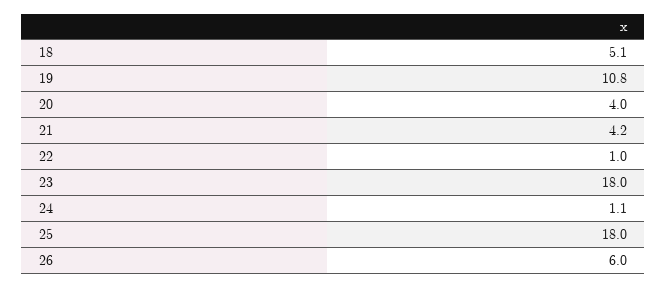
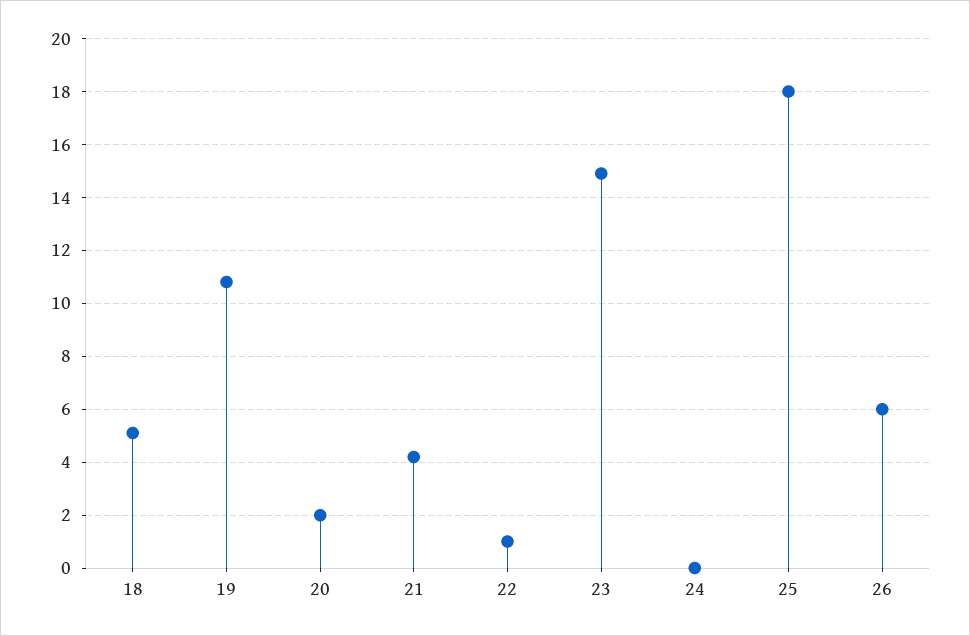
20: 4 -> 2
23: 18 -> 15
24: 1.1 -> 0

